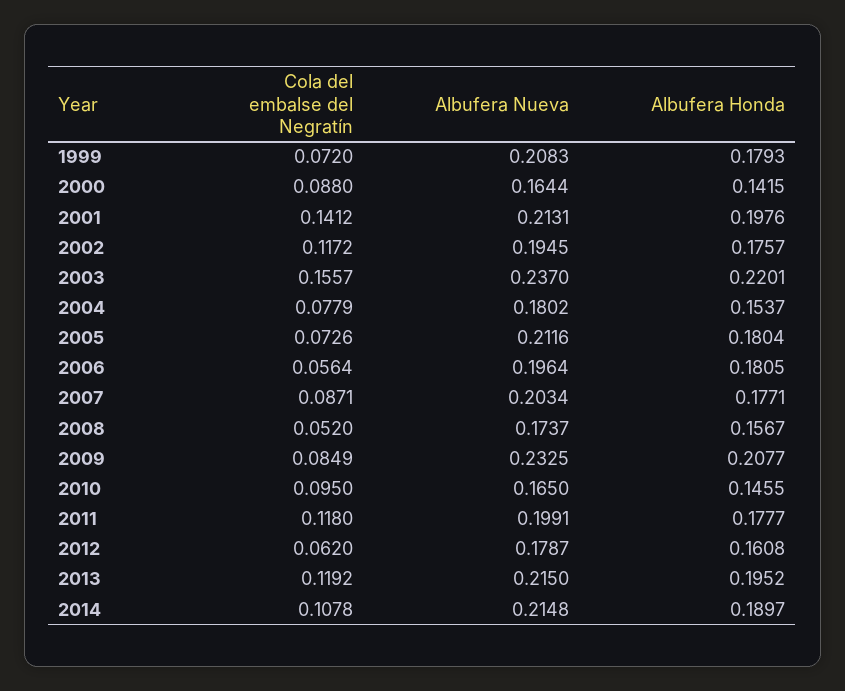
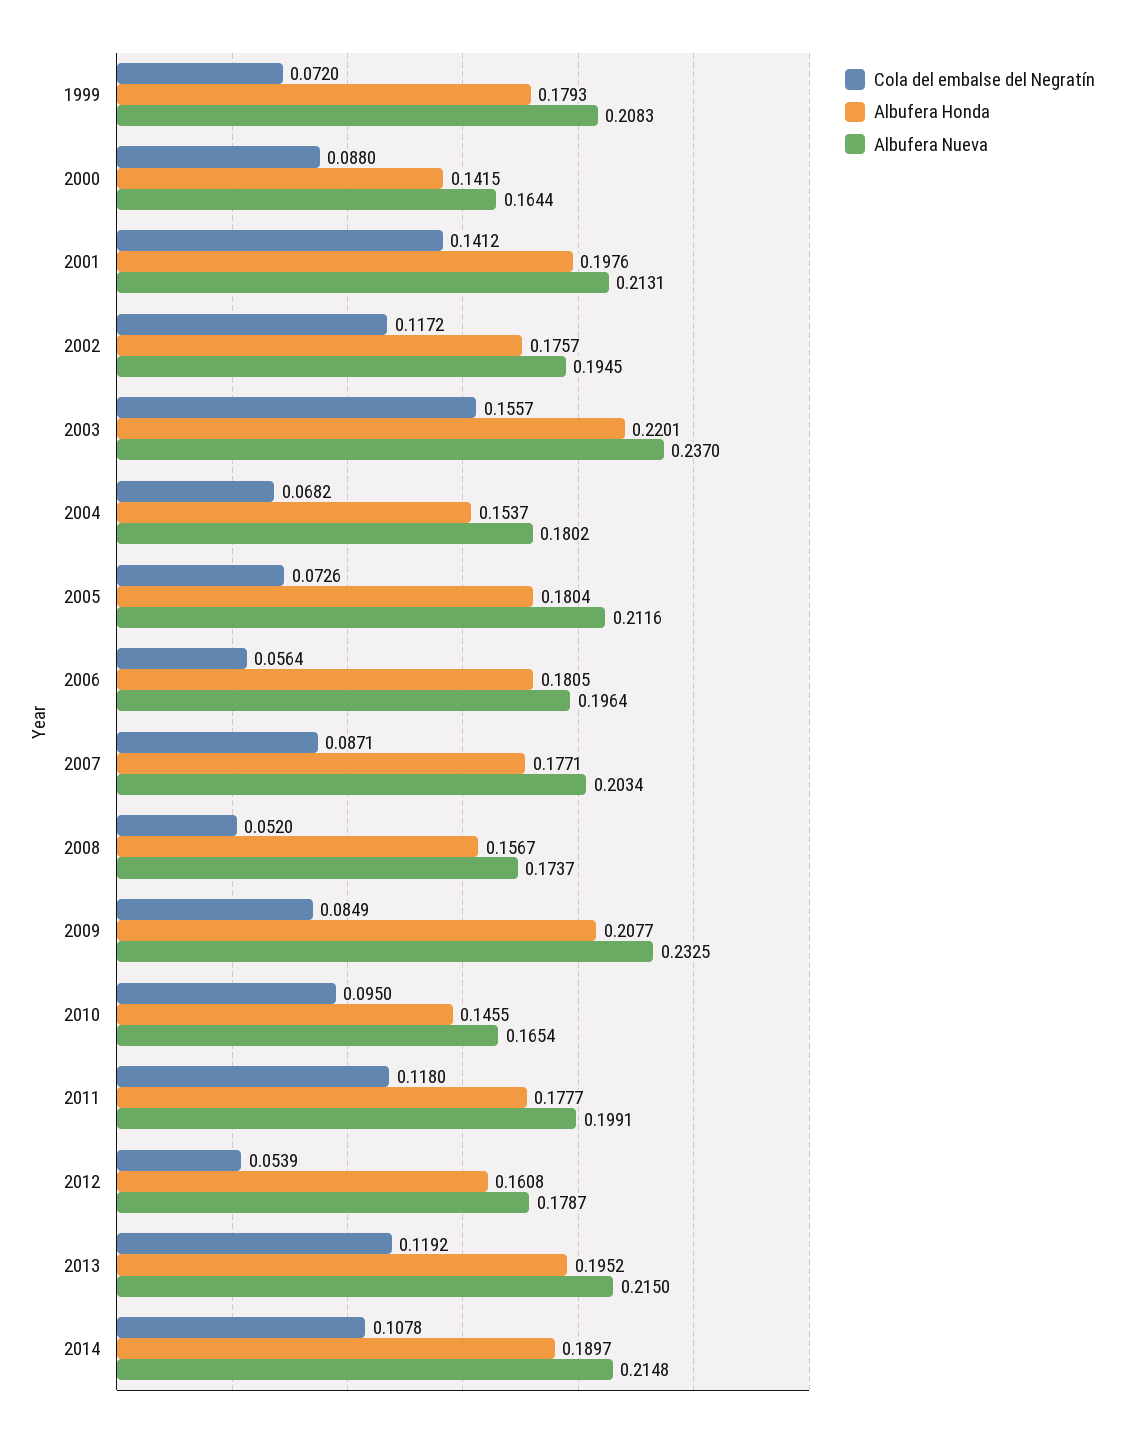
Cola del embalse del Negratín, 2004: 0.0779 -> 0.0682
Albufera Nueva, 2010: 0.165 -> 0.1654
Cola del embalse del Negratín, 2012: 0.062 -> 0.0539

